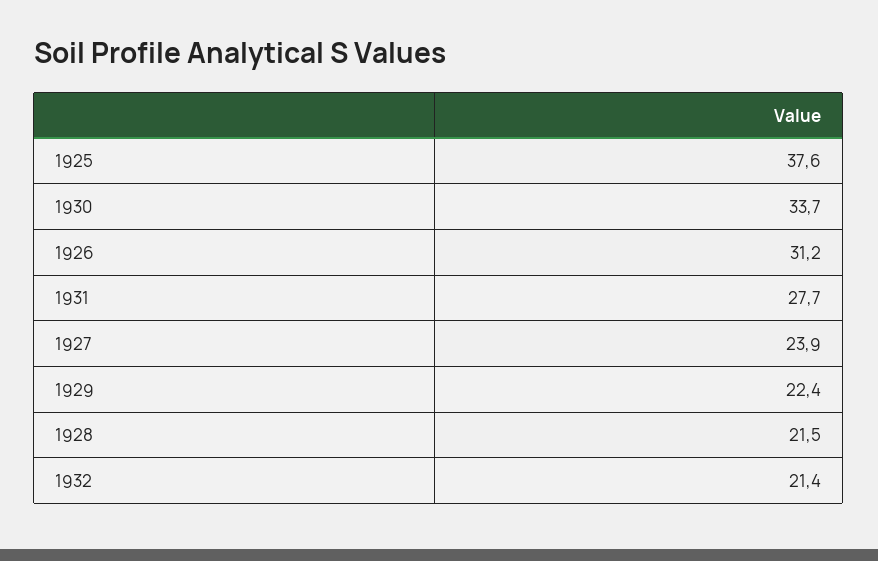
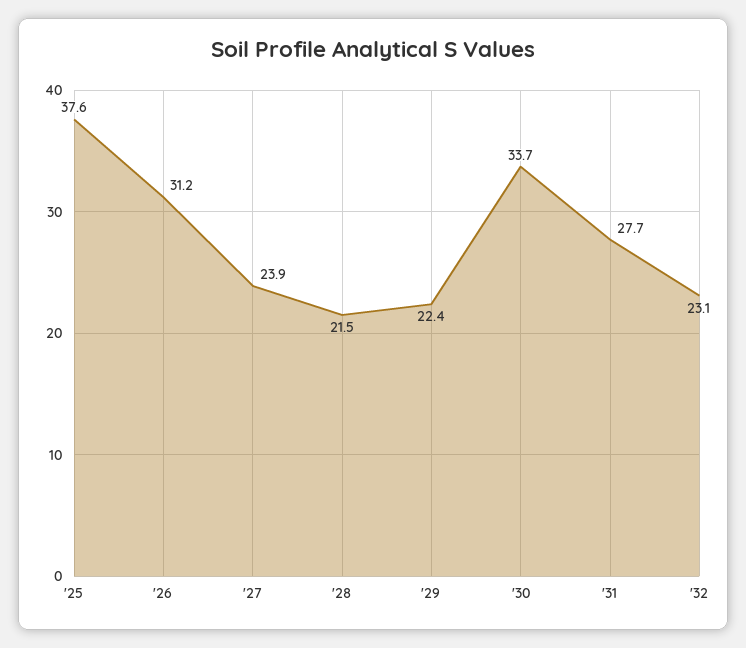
1932: 21.4 -> 23.1

